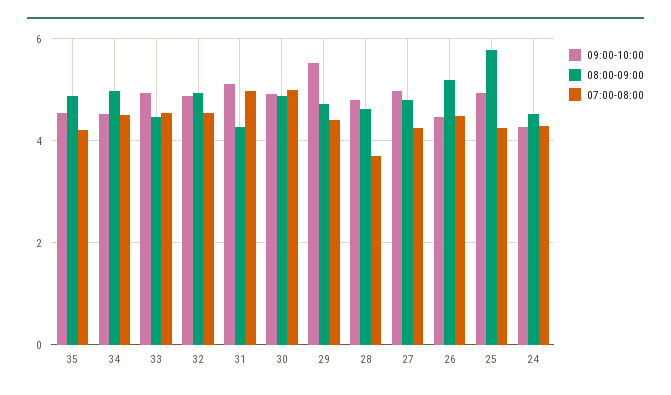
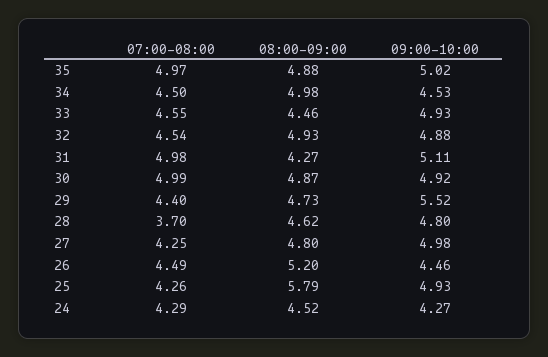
09:00-10:00, 35: 4.6 -> 5.02
07:00-08:00, 35: 4.2 -> 4.97

